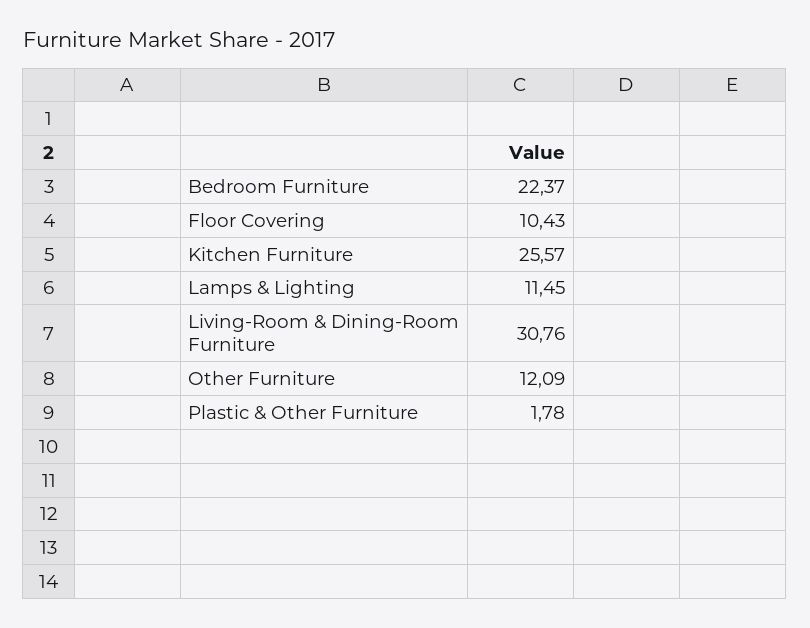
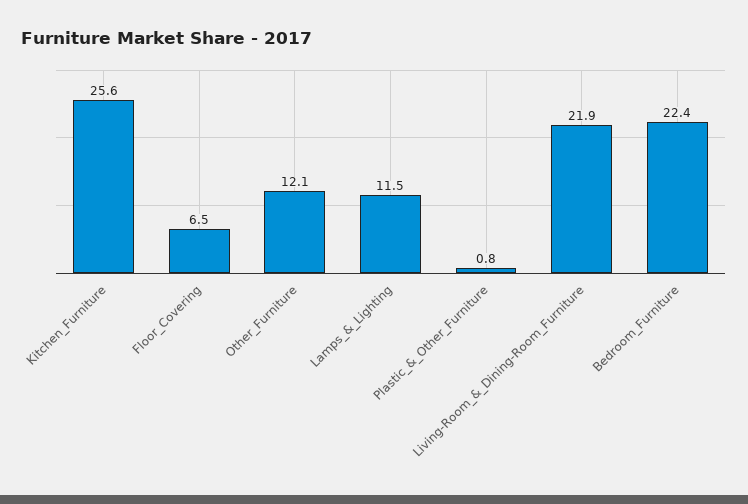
Floor Covering: 10.43 -> 6.5
Living-Room & Dining-Room Furniture: 30.76 -> 21.9
Plastic & Other Furniture: 1.78 -> 0.8

